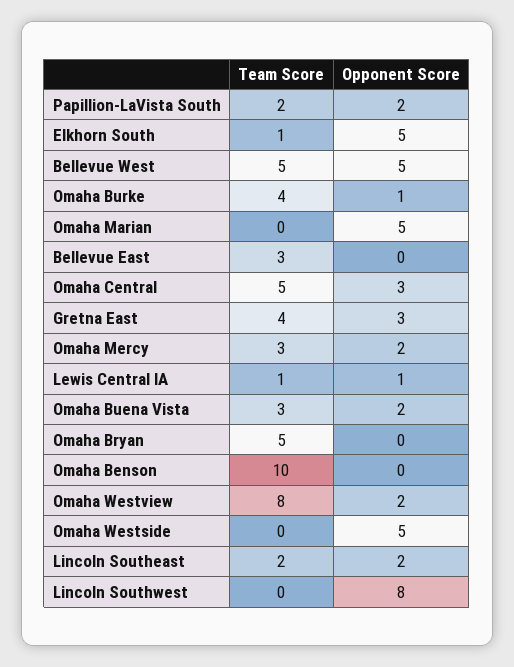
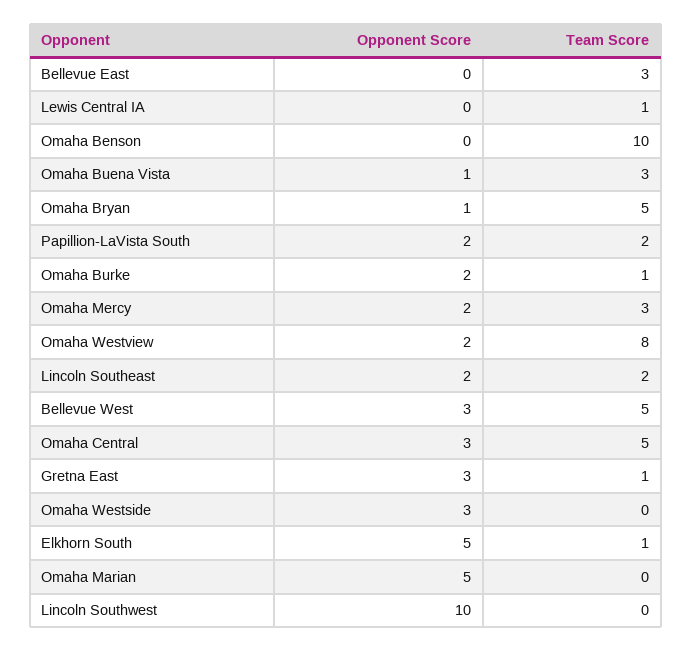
Opponent Score, Bellevue West: 5 -> 3
Team Score, Omaha Burke: 4 -> 1
Opponent Score, Omaha Burke: 1 -> 2
Team Score, Gretna East: 4 -> 1
Opponent Score, Lewis Central IA: 1 -> 0
Opponent Score, Omaha Buena Vista: 2 -> 1
Opponent Score, Omaha Bryan: 0 -> 1
Opponent Score, Omaha Westside: 5 -> 3
Opponent Score, Lincoln Southwest: 8 -> 10

